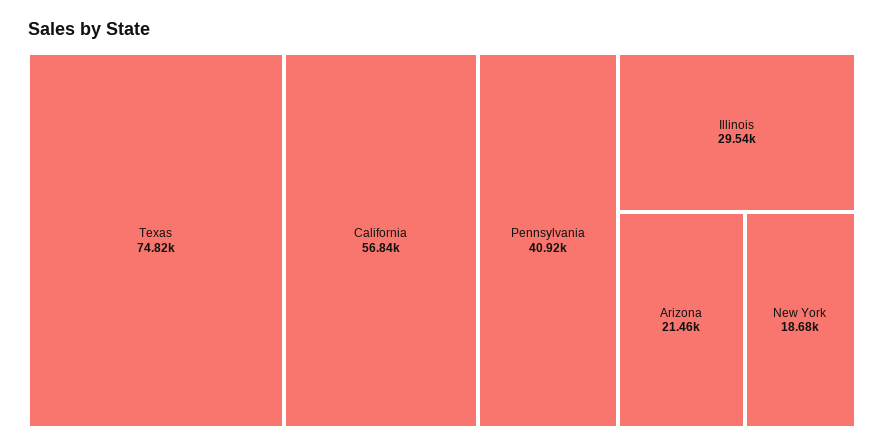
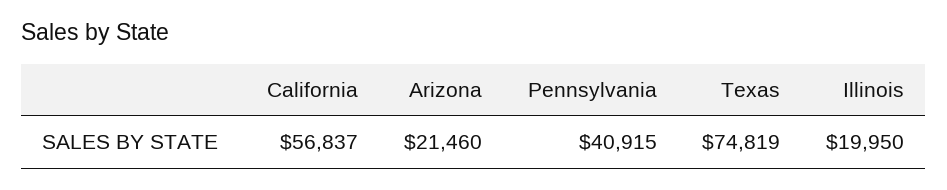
Illinois: 29540 -> 19950
New York: 18680 -> none

